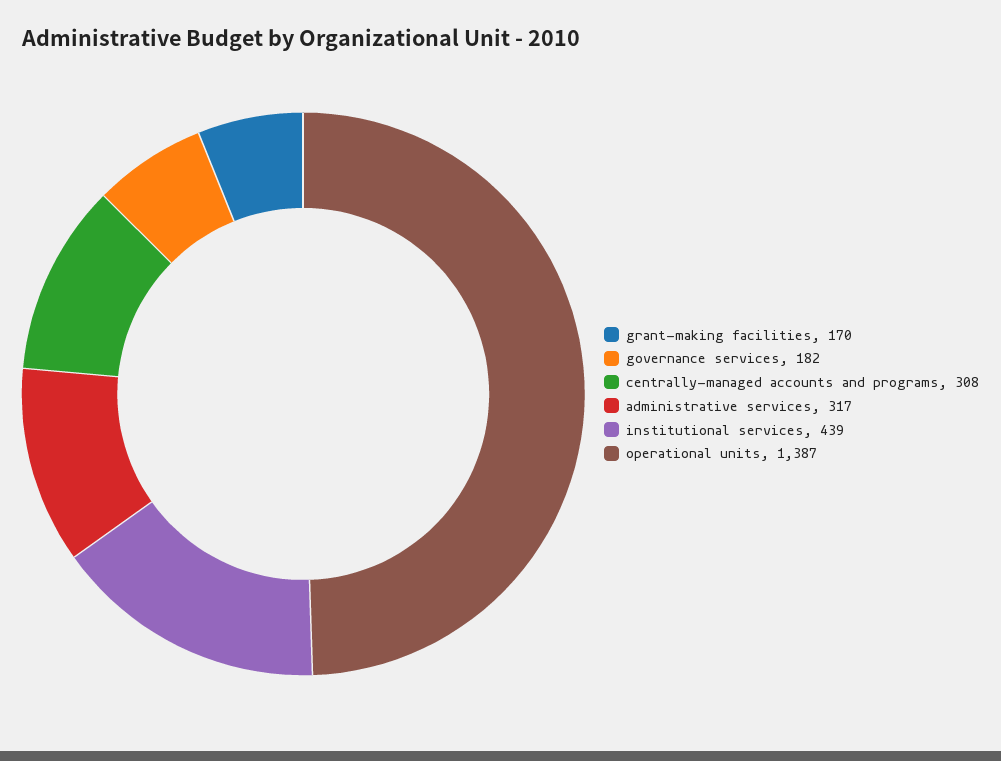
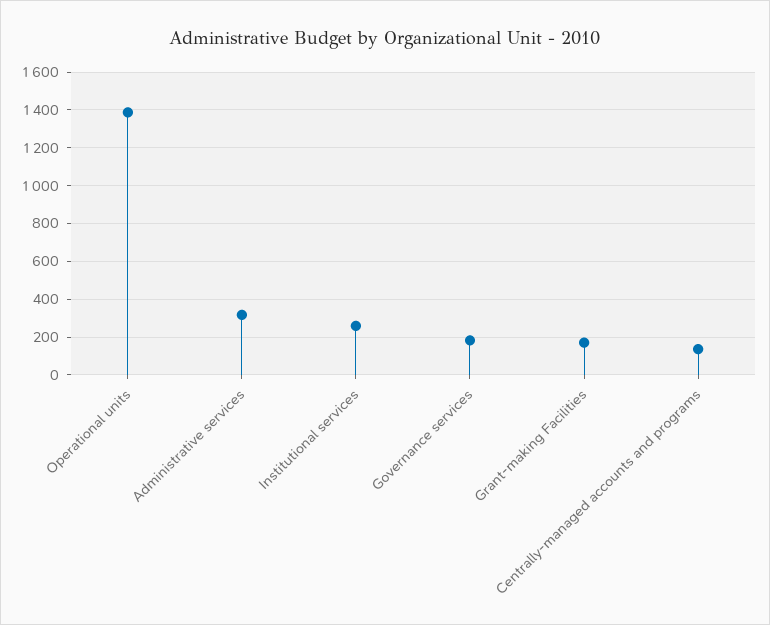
centrally-managed accounts and programs: 308 -> 150
institutional services: 439 -> 250

